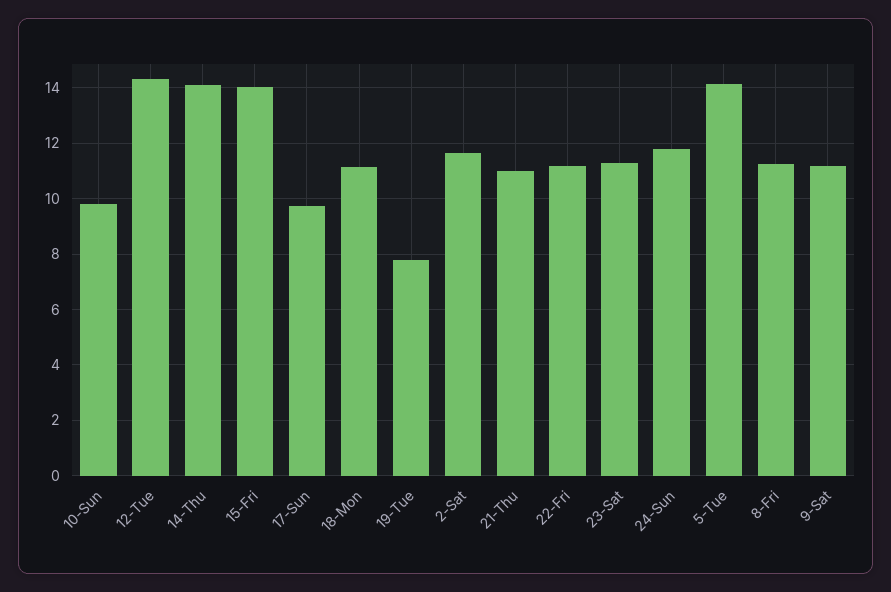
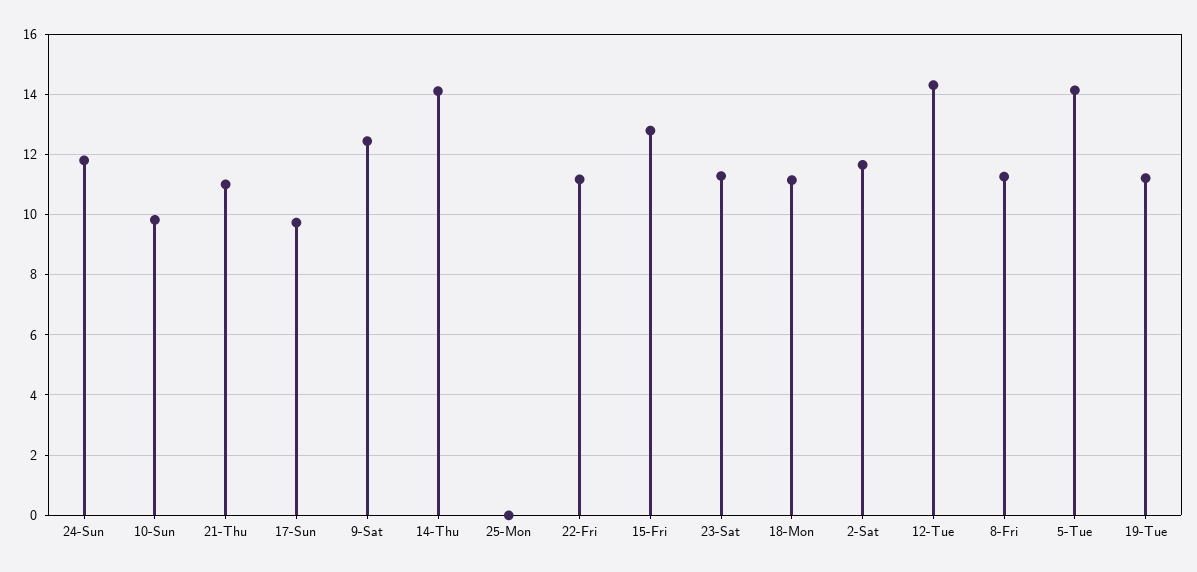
15-Fri: 14 -> 12.8
19-Tue: 7.75 -> 11.2
9-Sat: 11.25 -> 12.4
25-Mon: none -> 0

